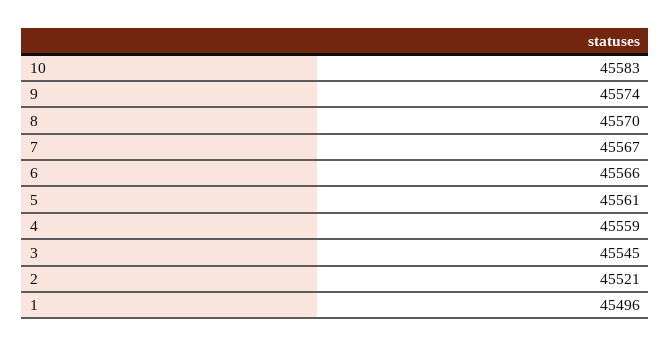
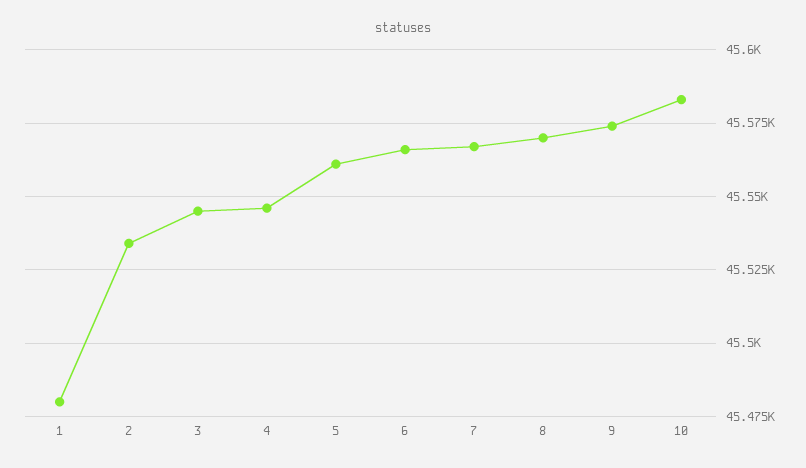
4: 45559 -> 45545
2: 45521 -> 45535
1: 45496 -> 45480

